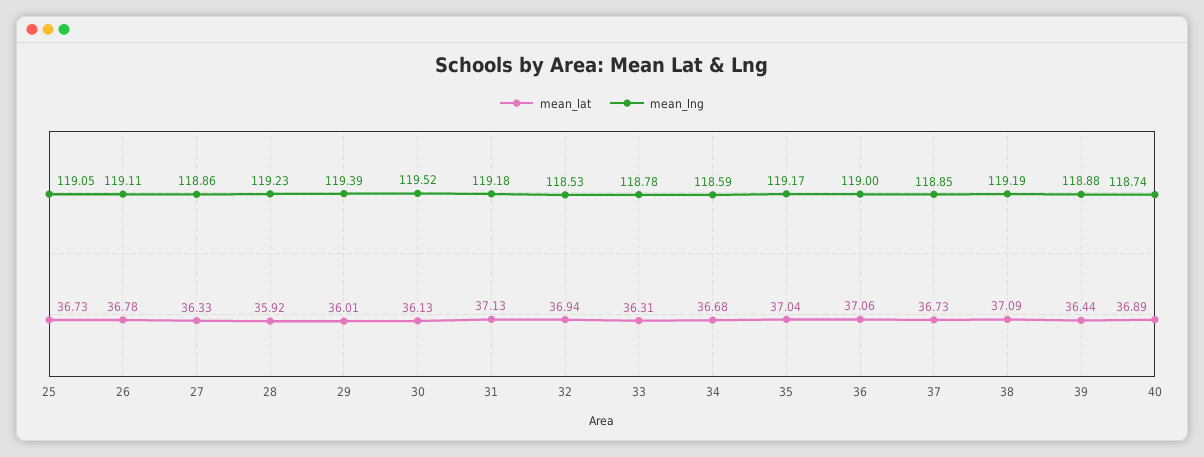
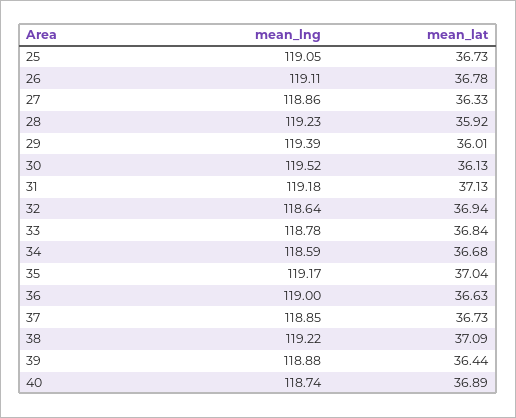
mean_lng, 32: 118.53 -> 118.64
mean_lat, 33: 36.31 -> 36.84
mean_lat, 36: 37.06 -> 36.63
mean_lng, 38: 119.19 -> 119.22

